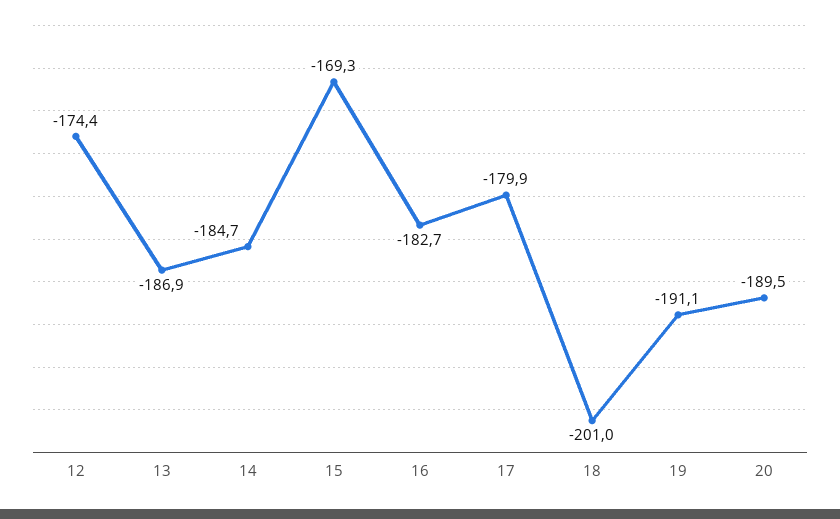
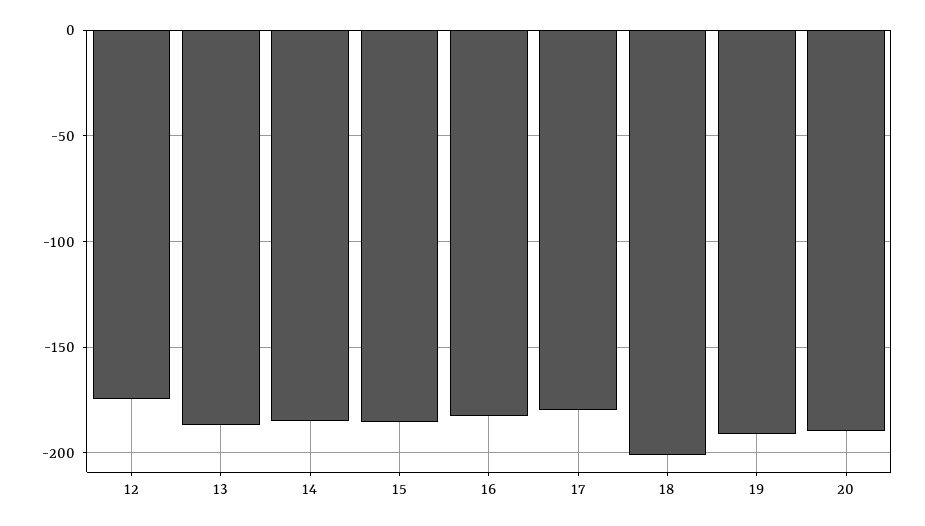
15: -169.3 -> -185

